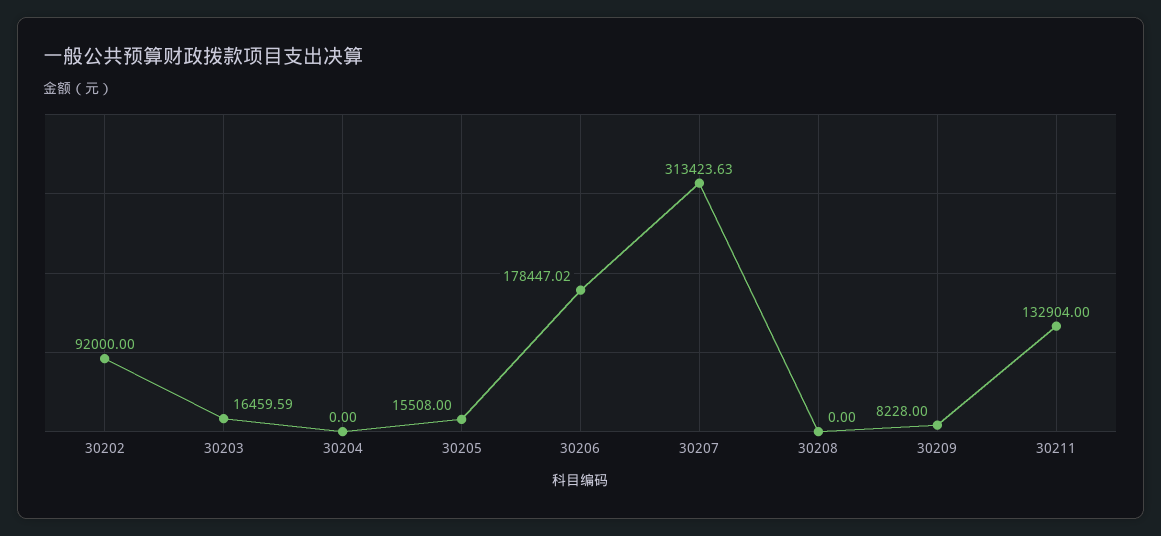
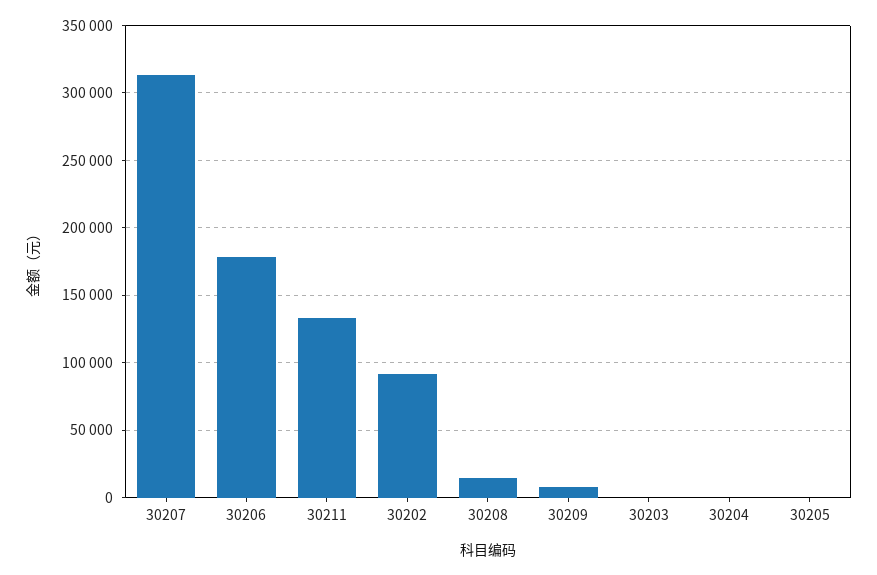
30203: 16459.59 -> 0
30205: 15508 -> 0
30208: 0 -> 15000

